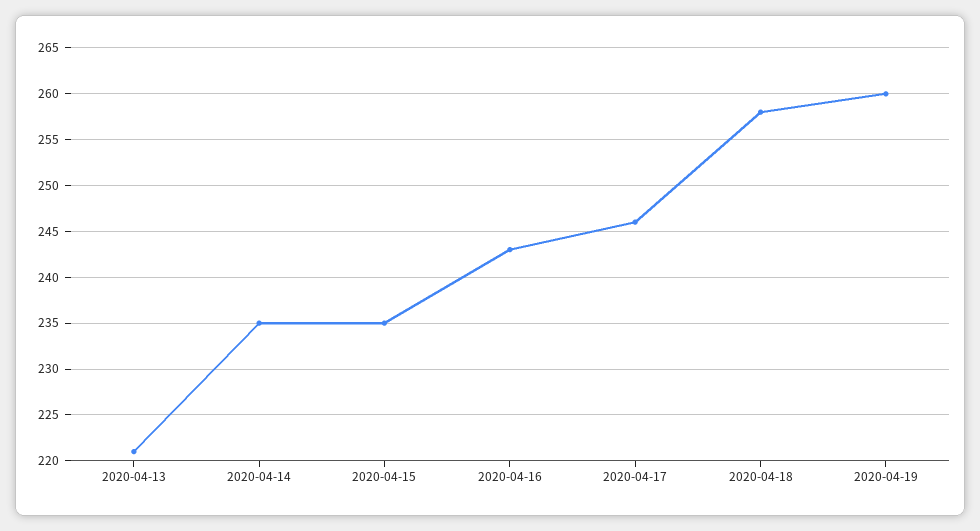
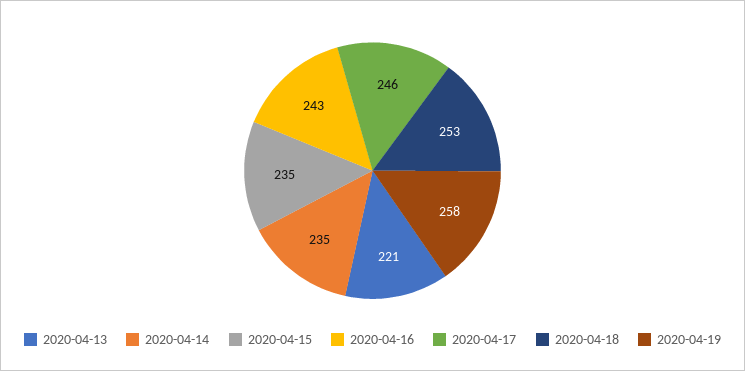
2020-04-18: 258 -> 253
2020-04-19: 260 -> 258

